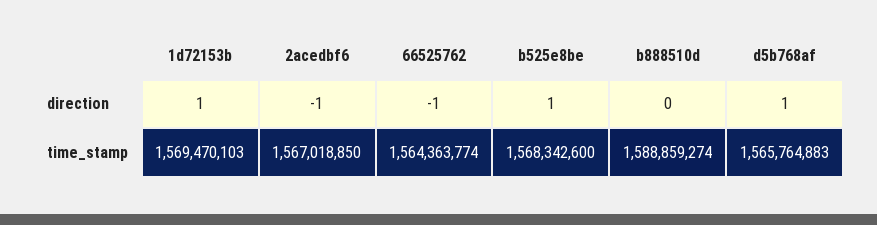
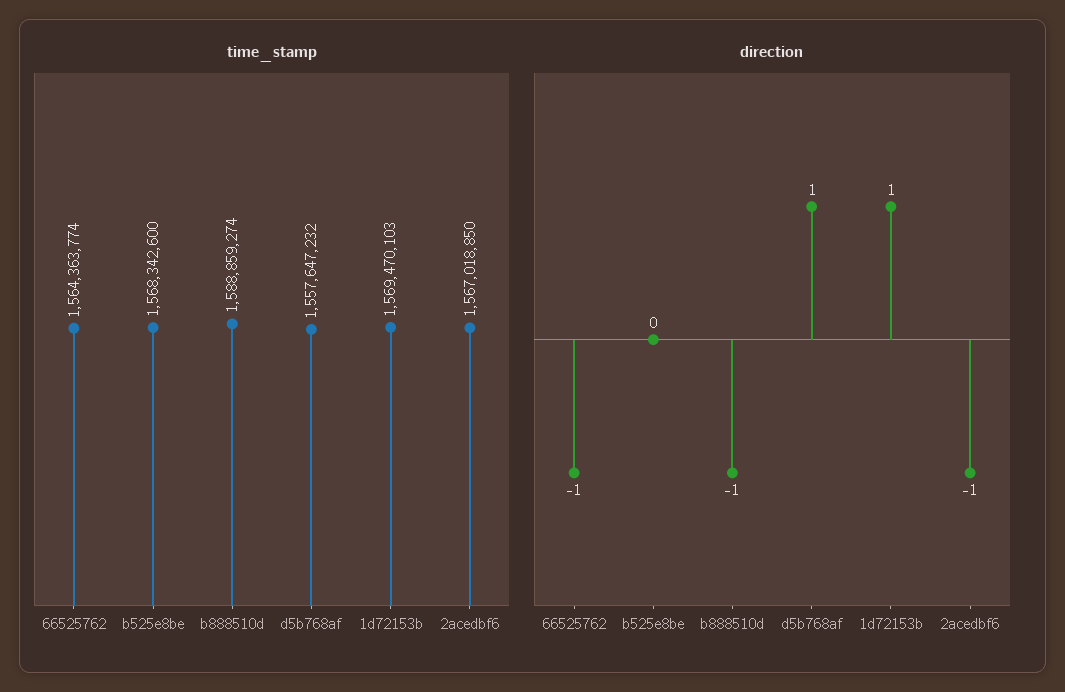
direction, b525e8be: 1 -> 0
direction, b888510d: 0 -> -1
time_stamp, d5b768af: 1565764883 -> 1557647232

